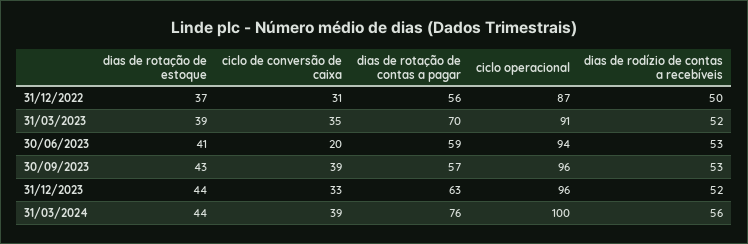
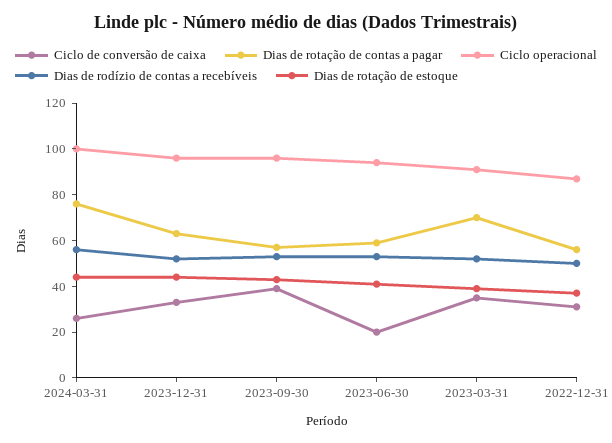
ciclo de conversão de caixa, 31/03/2024: 39 -> 25

